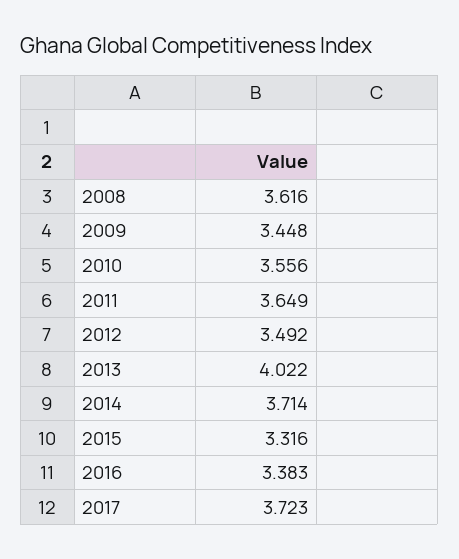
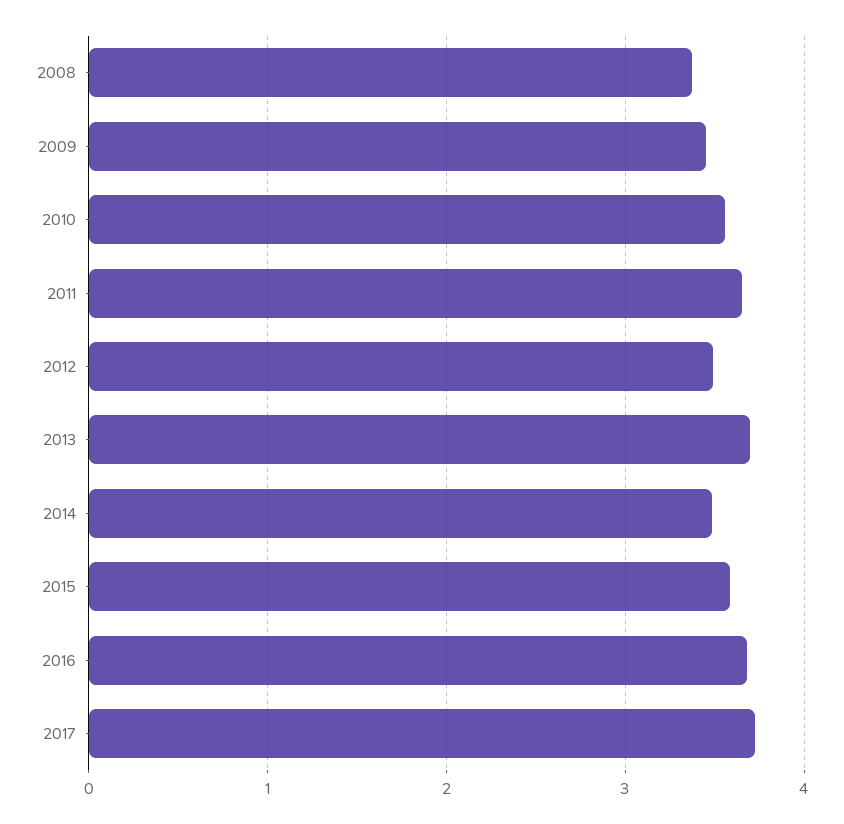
2008: 3.616 -> 3.4
2013: 4.022 -> 3.7
2014: 3.714 -> 3.5
2015: 3.316 -> 3.6
2016: 3.383 -> 3.7

